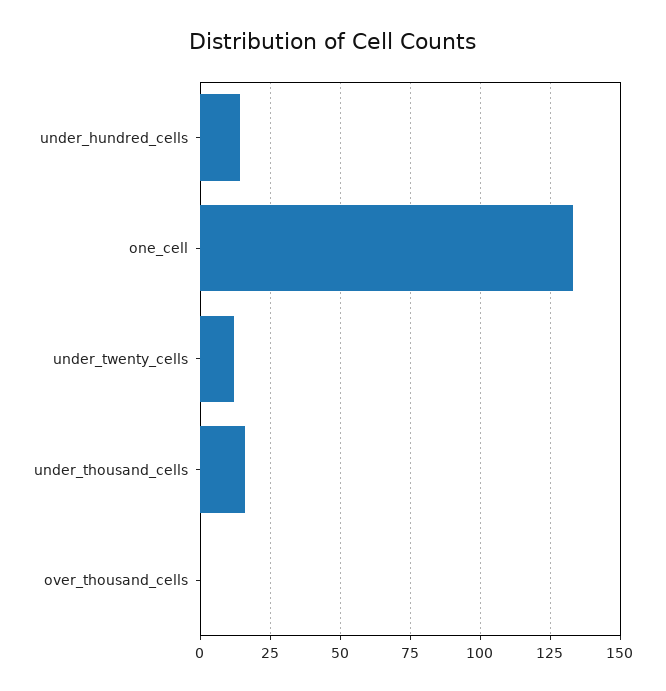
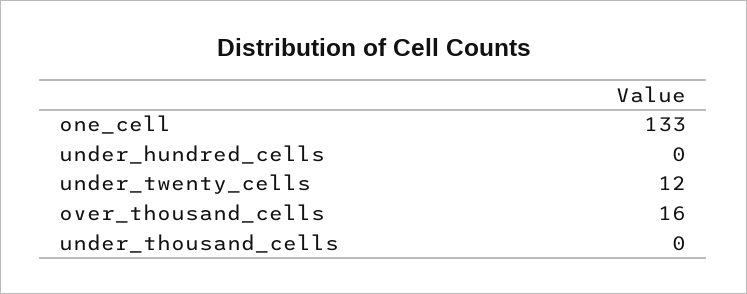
under_hundred_cells: 15 -> 0
under_thousand_cells: 15 -> 0
over_thousand_cells: 0 -> 16

